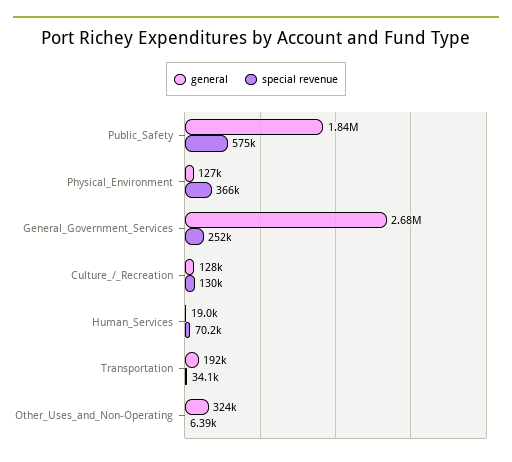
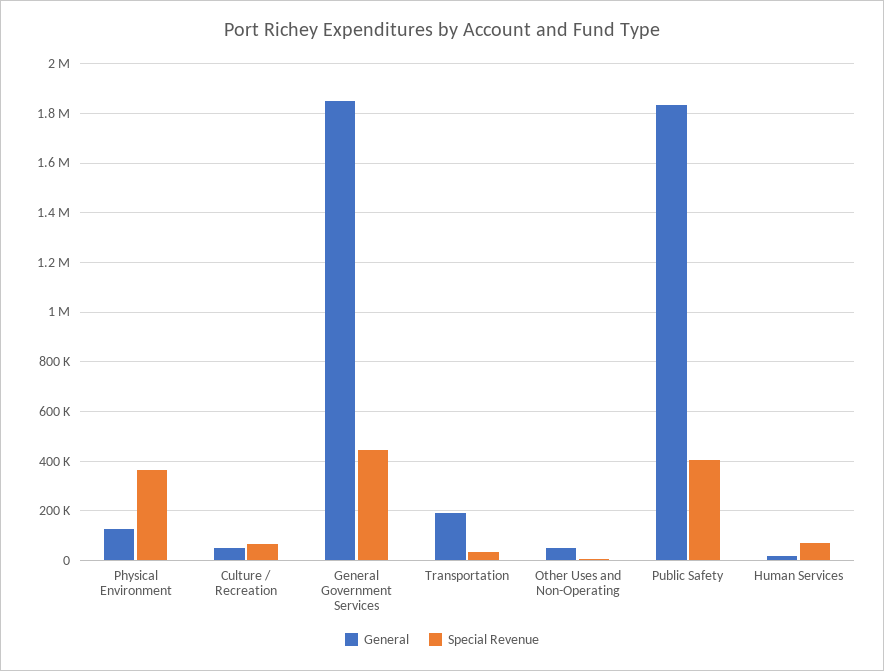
special revenue, Public_Safety: 575000 -> 400000
general, General_Government_Services: 2680000 -> 1850000
special revenue, General_Government_Services: 252000 -> 450000
general, Culture_/_Recreation: 128000 -> 50000
special revenue, Culture_/_Recreation: 130000 -> 75000
general, Other_Uses_and_Non-Operating: 324000 -> 50000

